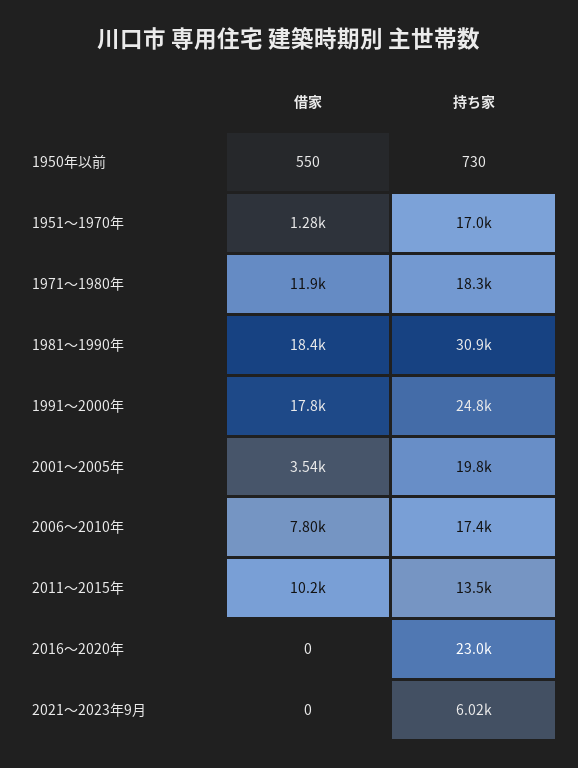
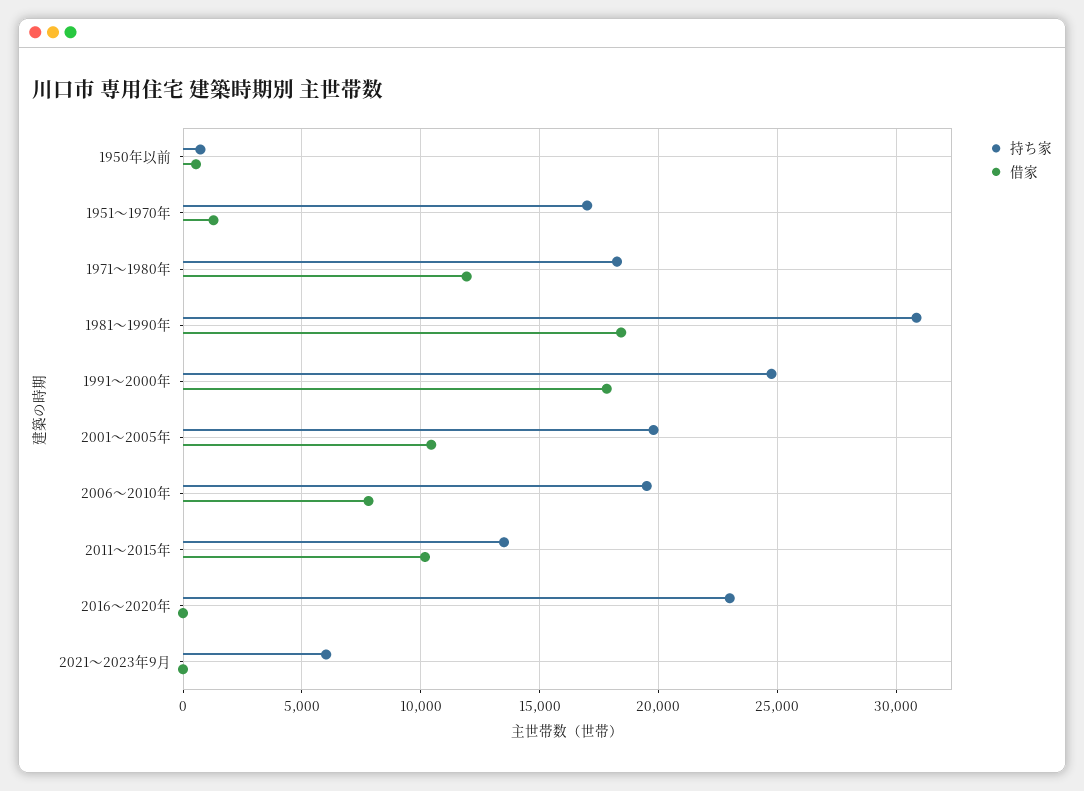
借家, 2001～2005年: 3540 -> 10500
持ち家, 2006～2010年: 17400 -> 19500

